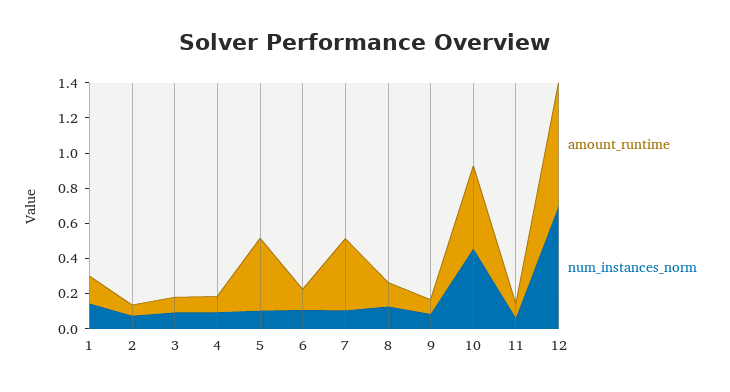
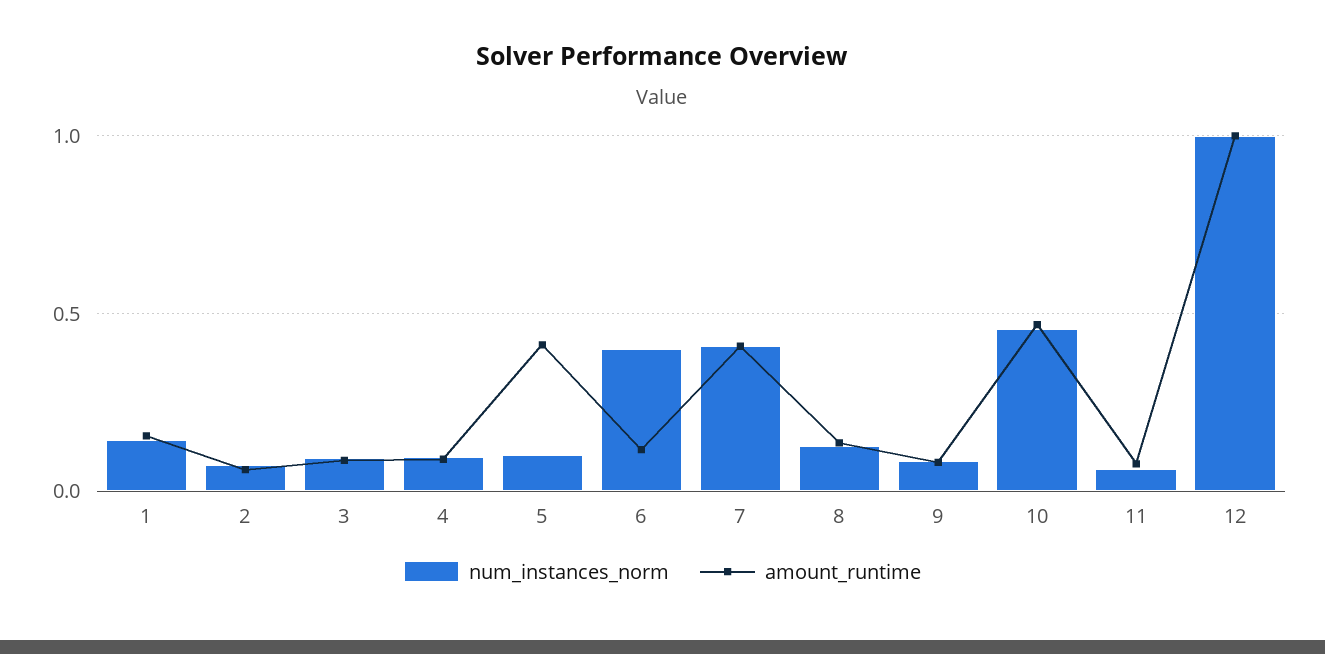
num_instances_norm, 6: 0.1 -> 0.4
num_instances_norm, 7: 0.1 -> 0.4
amount_runtime, 12: 0.7 -> 1
num_instances_norm, 12: 0.7 -> 1

